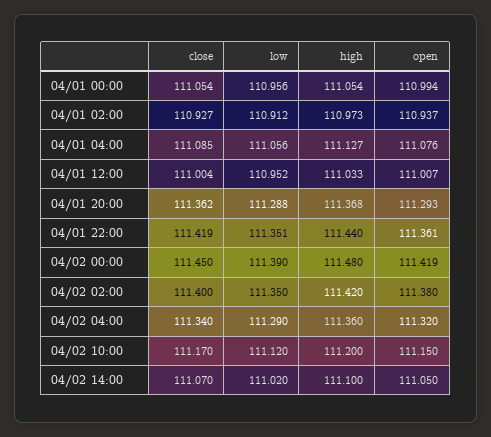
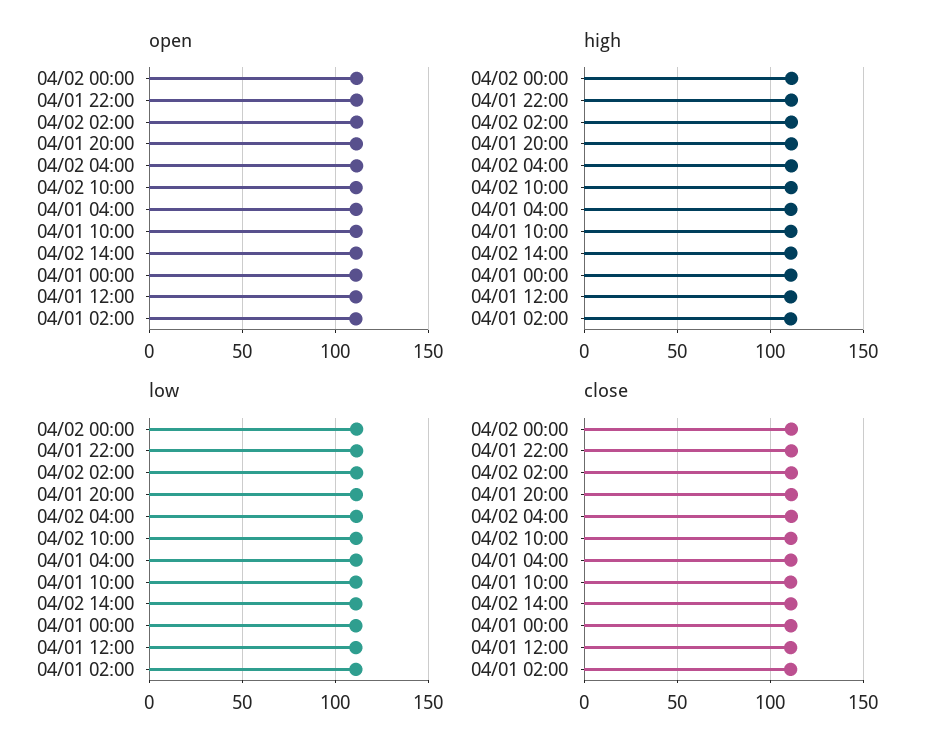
open, 04/01 10:00: none -> 110
high, 04/01 10:00: none -> 110
low, 04/01 10:00: none -> 110
close, 04/01 10:00: none -> 110

